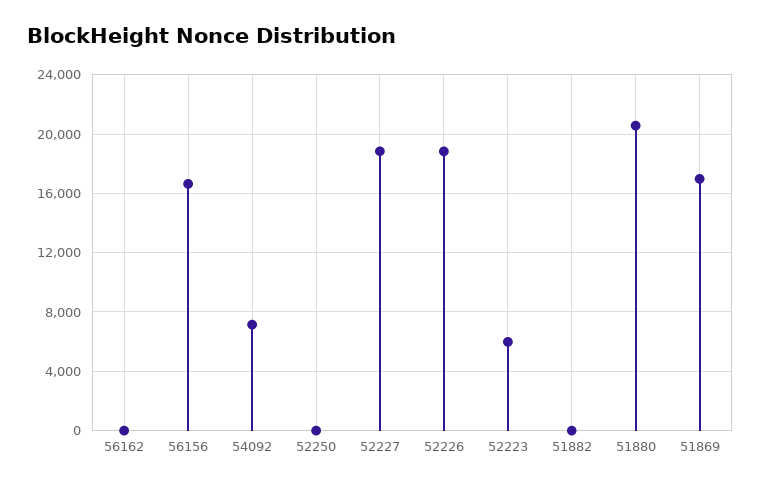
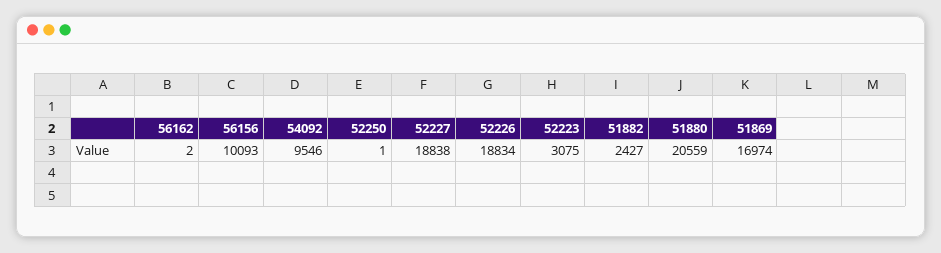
56156: 16500 -> 10093
54092: 7000 -> 9546
52223: 6000 -> 3075
51882: 0 -> 2427

